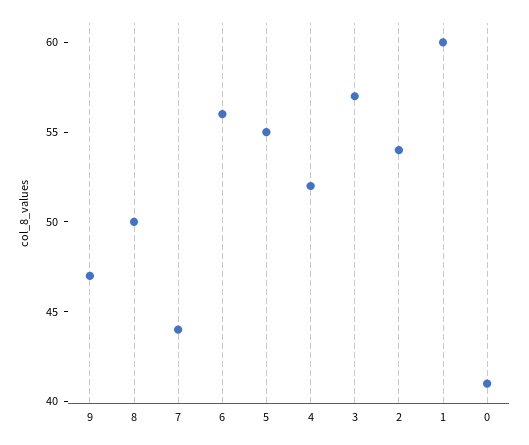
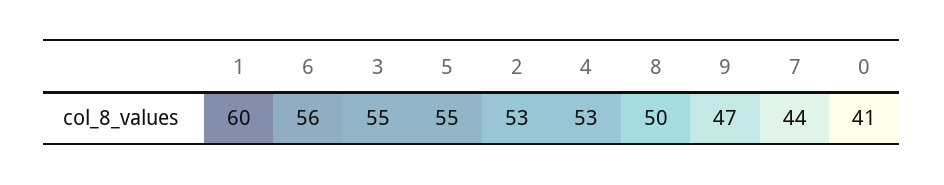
4: 52 -> 53
3: 57 -> 55
2: 54 -> 53

